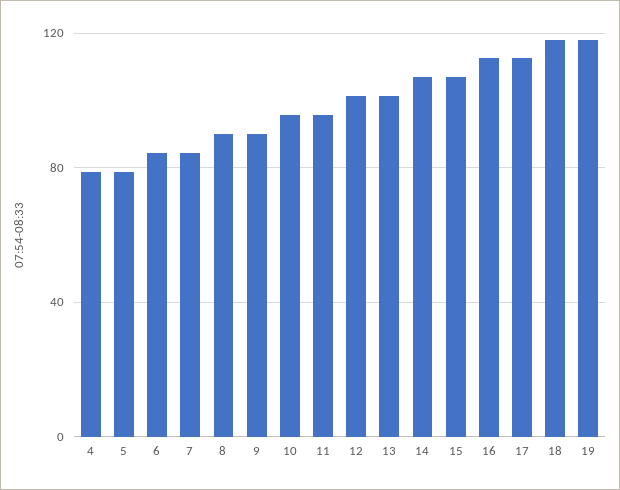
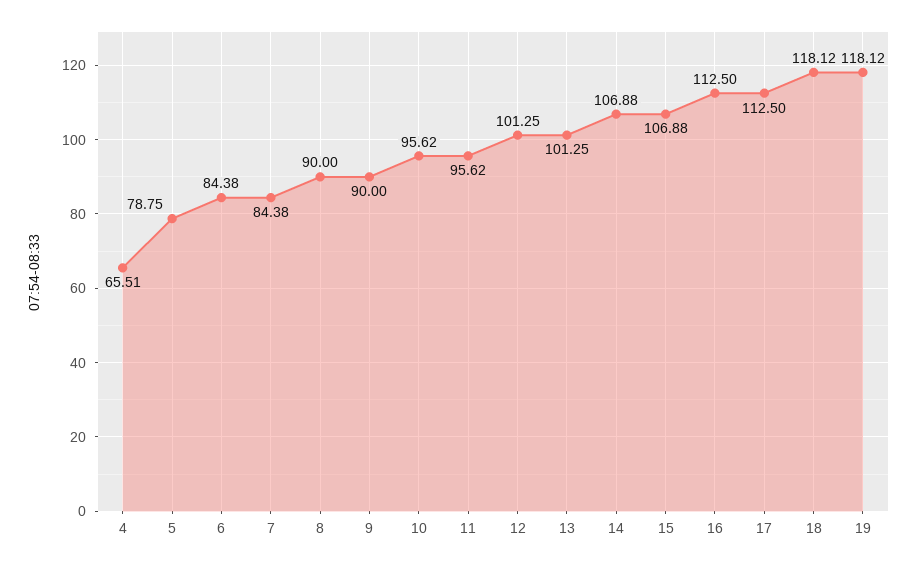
4: 80 -> 65.51

